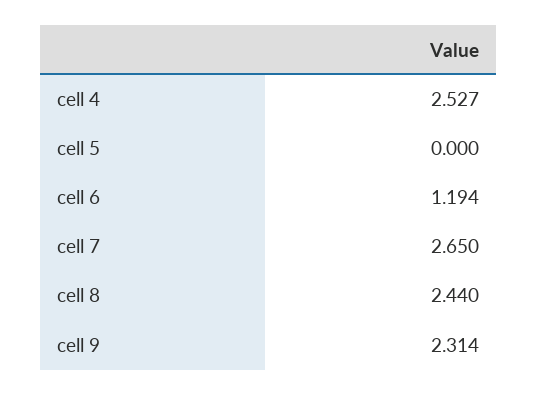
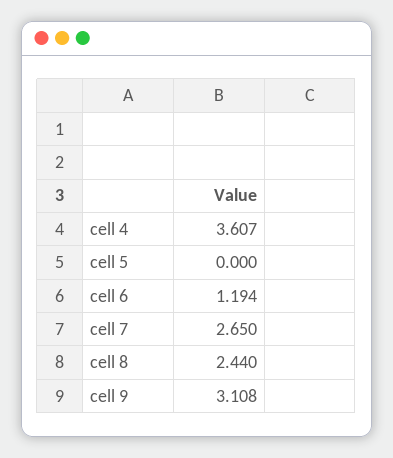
cell 4: 2.527 -> 3.607
cell 9: 2.314 -> 3.108

